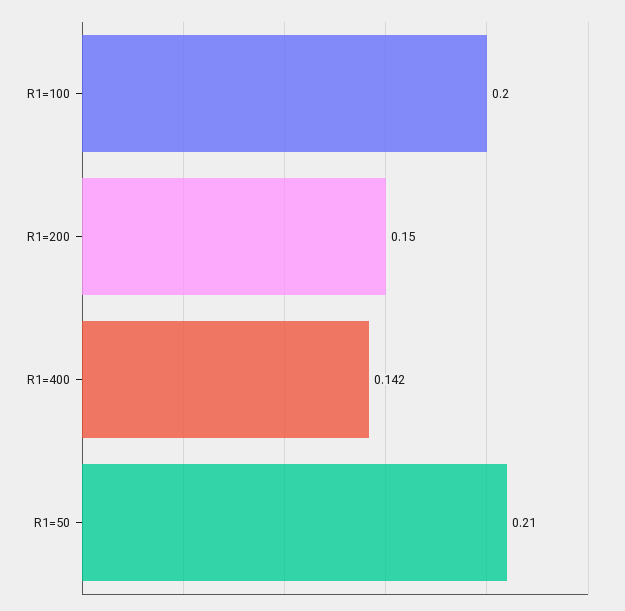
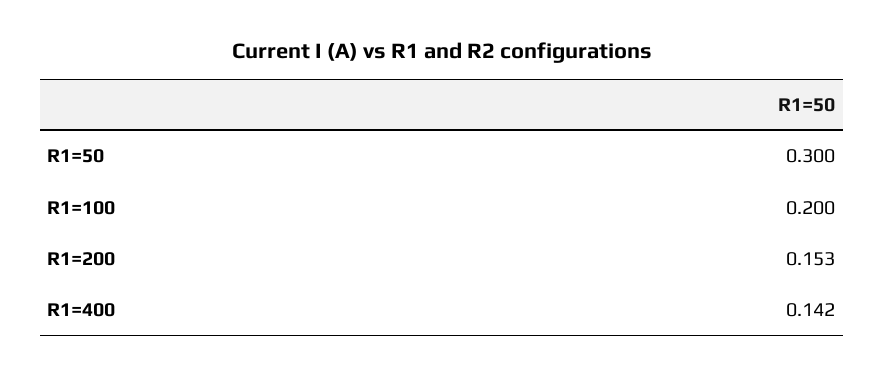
R1=200: 0.15 -> 0.153
R1=50: 0.21 -> 0.3

